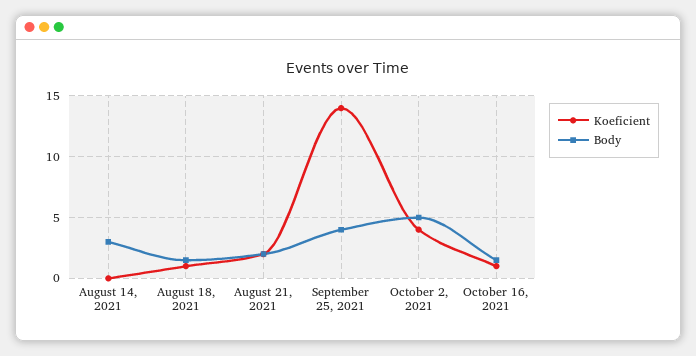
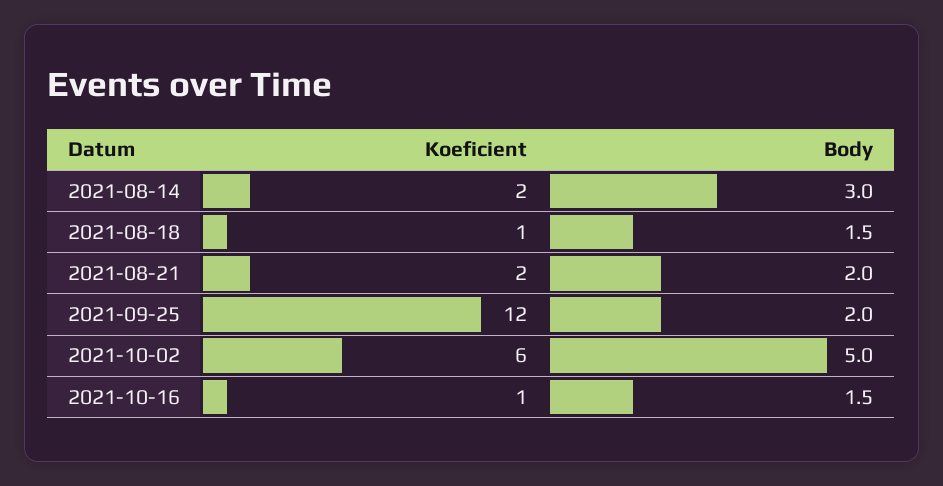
Koeficient, August 14, 2021: 0 -> 2
Koeficient, September 25, 2021: 14 -> 12
Body, September 25, 2021: 4 -> 2
Koeficient, October 2, 2021: 4 -> 6

